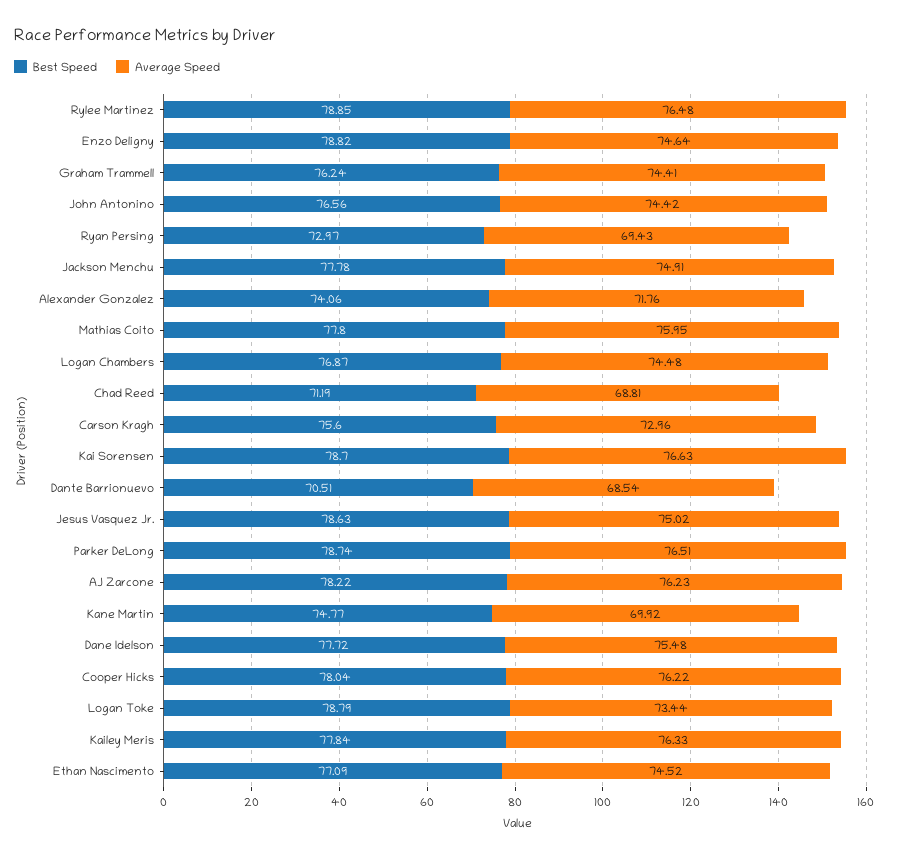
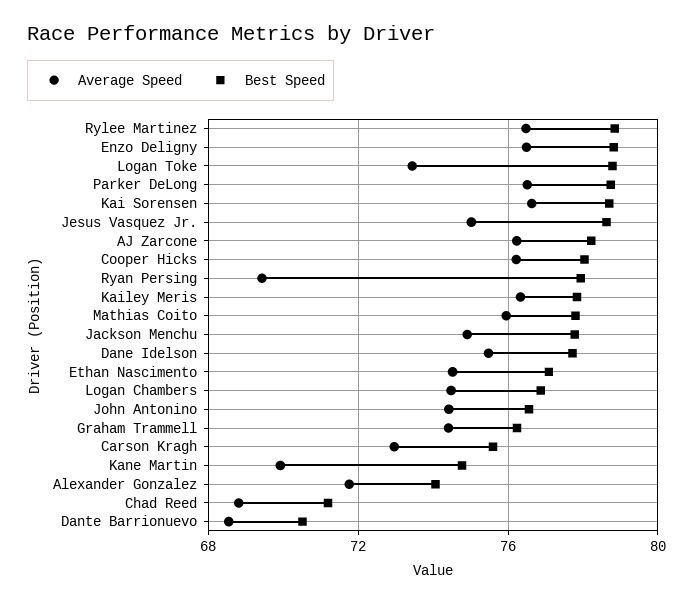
Average Speed, Enzo Deligny: 74.64 -> 76.5
Best Speed, Ryan Persing: 72.97 -> 78

